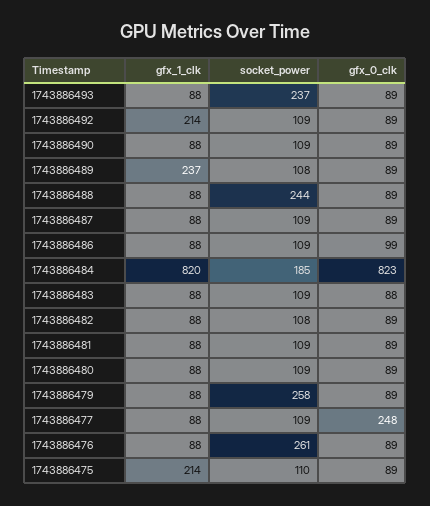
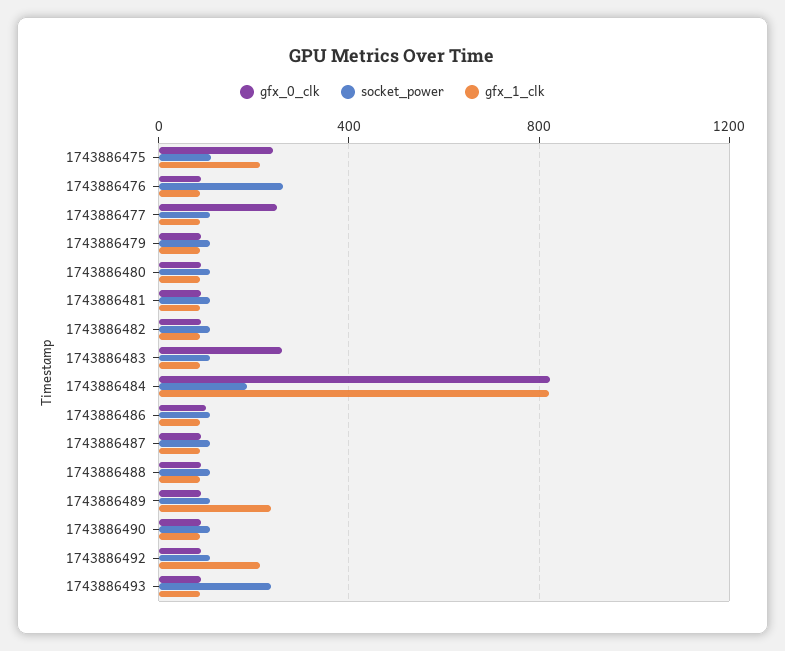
socket_power, 1743886488: 244 -> 100
gfx_0_clk, 1743886483: 88 -> 250
socket_power, 1743886479: 258 -> 100
gfx_0_clk, 1743886475: 89 -> 250

